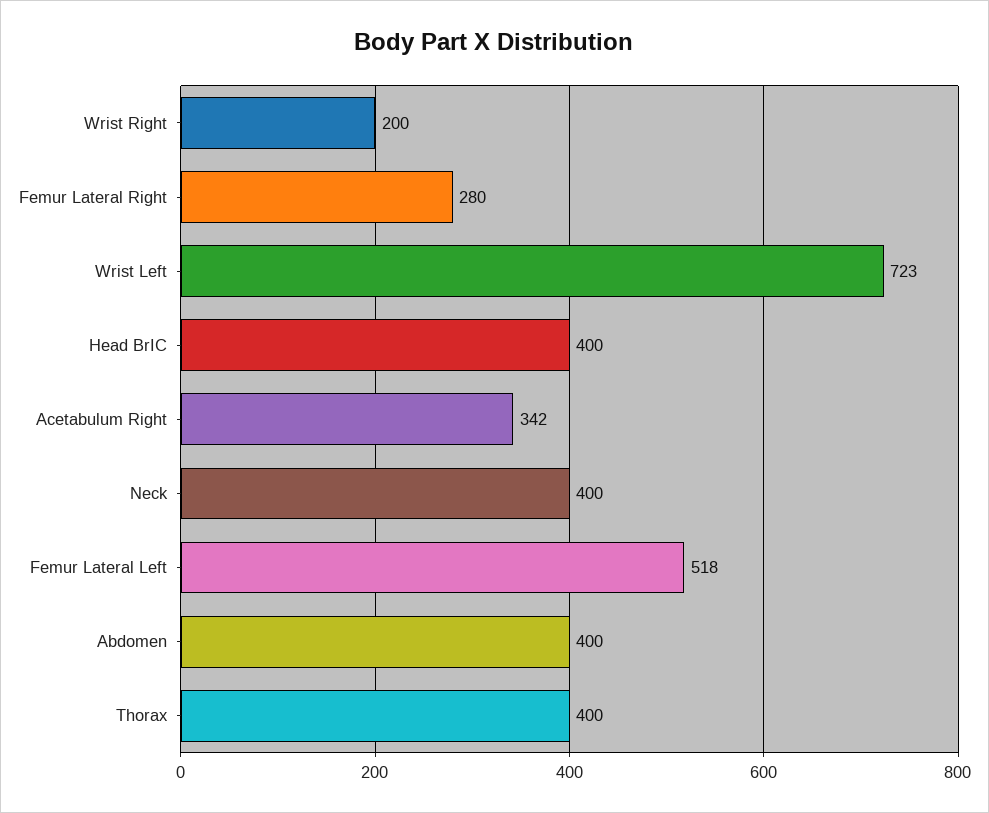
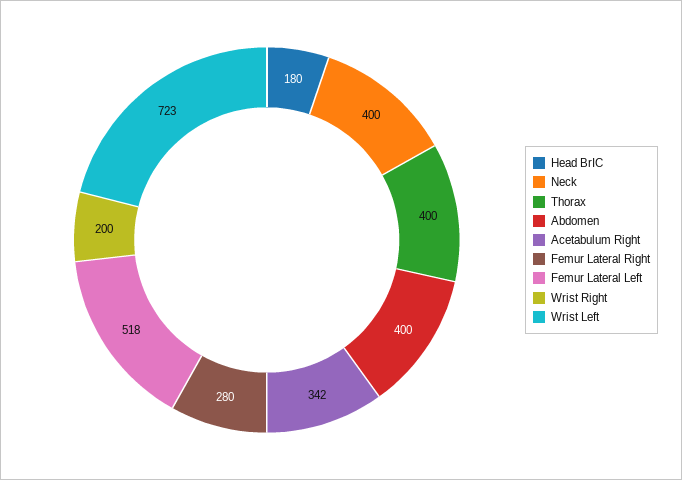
Head BrIC: 400 -> 180

